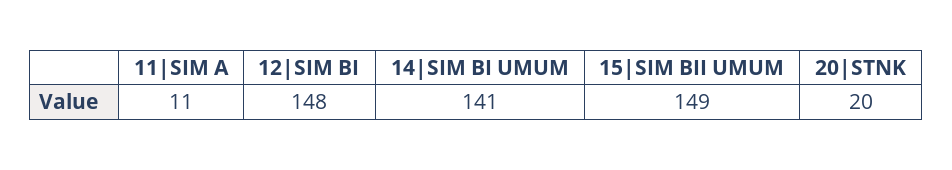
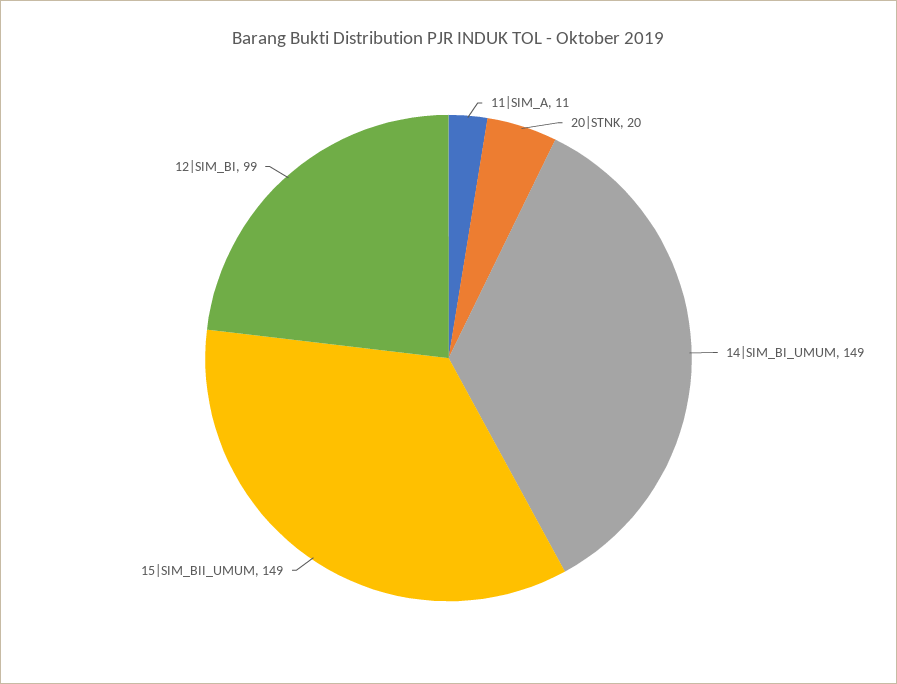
12|SIM BI: 148 -> 99
14|SIM BI UMUM: 141 -> 149

